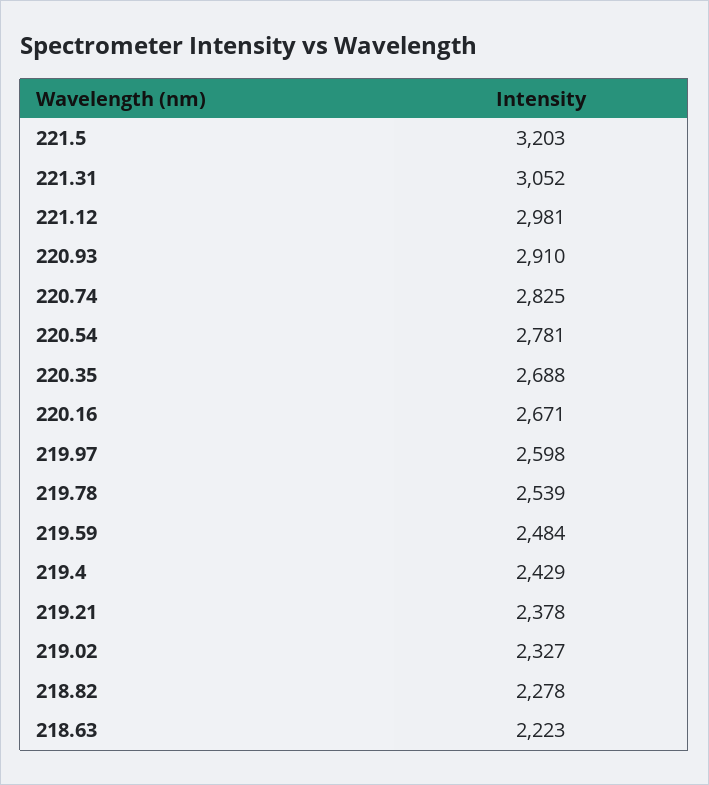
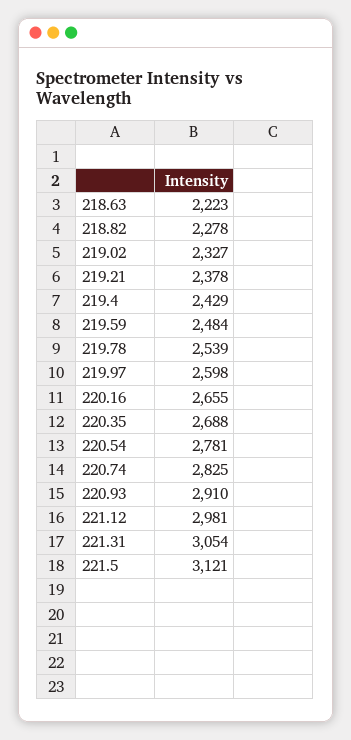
221.5: 3203 -> 3121
221.31: 3052 -> 3054
220.16: 2671 -> 2655

